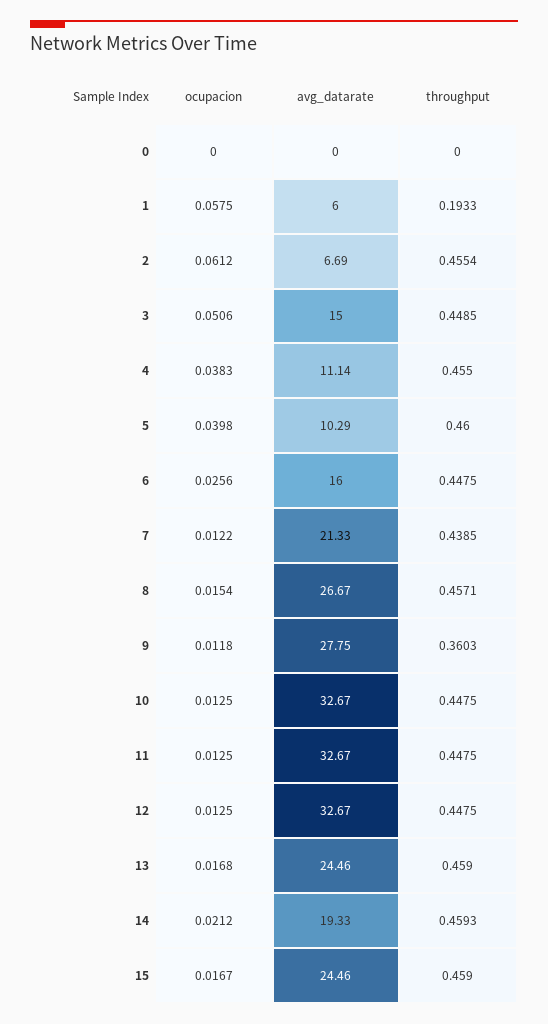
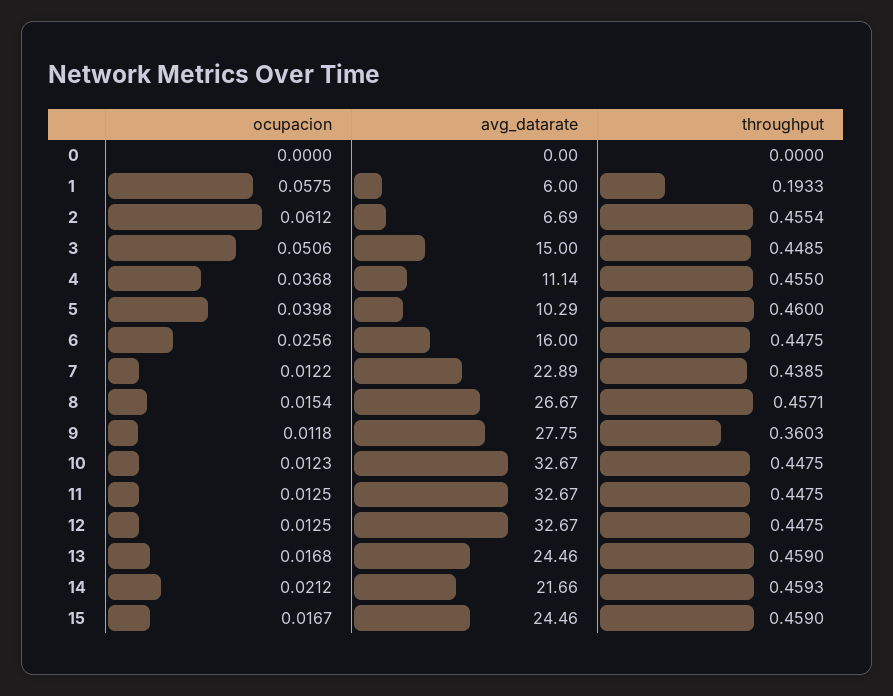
ocupacion, 4: 0.0383 -> 0.0368
avg_datarate, 7: 21.33 -> 22.89
ocupacion, 10: 0.0125 -> 0.0123
avg_datarate, 14: 19.33 -> 21.66

